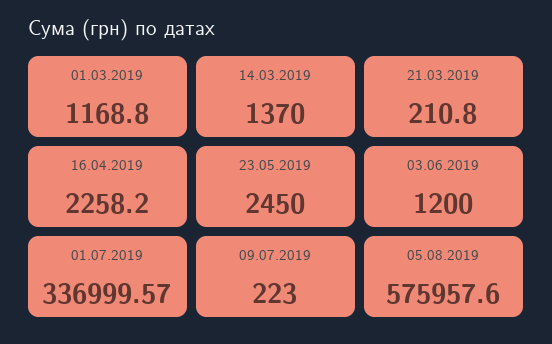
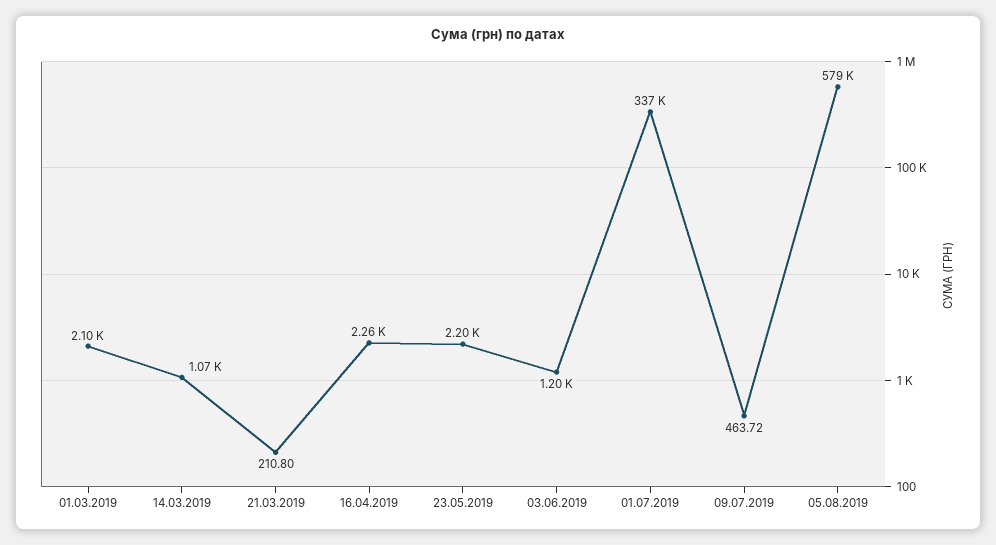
01.03.2019: 1168.8 -> 2100
14.03.2019: 1370 -> 1070
23.05.2019: 2450 -> 2200
09.07.2019: 223 -> 463.72
05.08.2019: 575957.6 -> 579000

